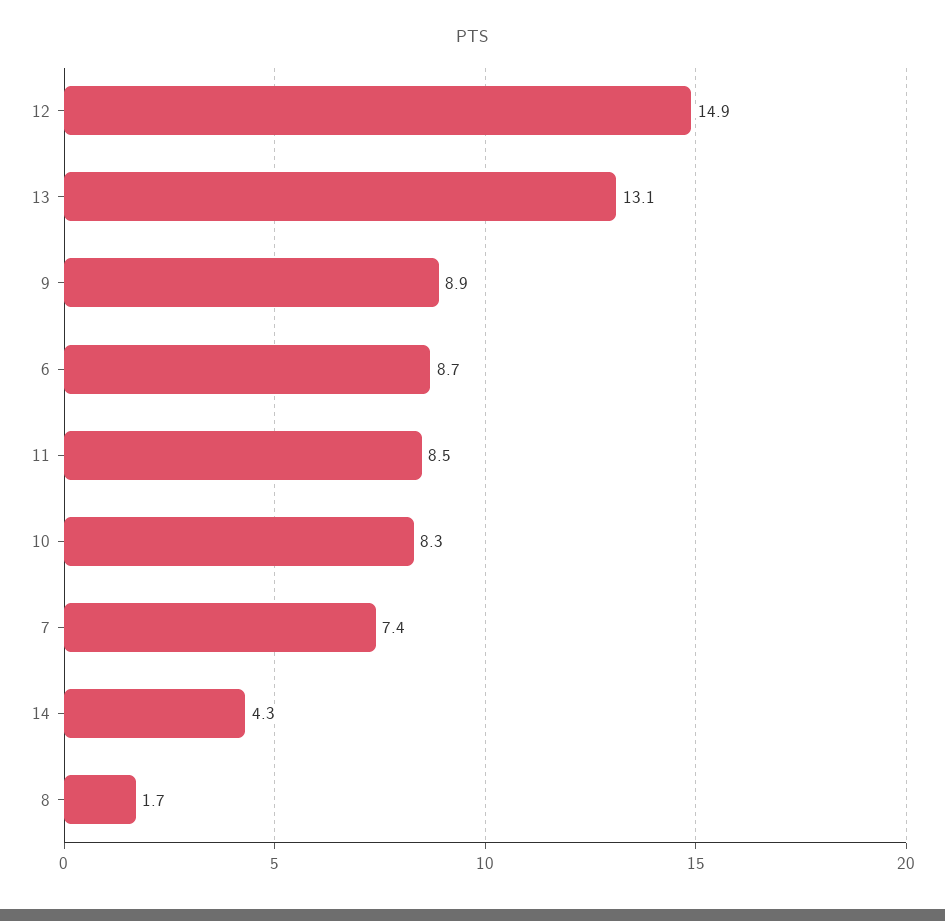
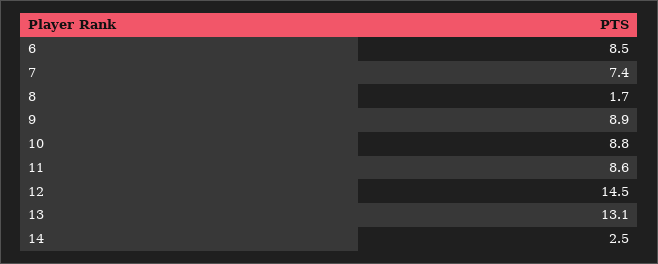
12: 14.9 -> 14.5
6: 8.7 -> 8.5
11: 8.5 -> 8.6
10: 8.3 -> 8.8
14: 4.3 -> 2.5

